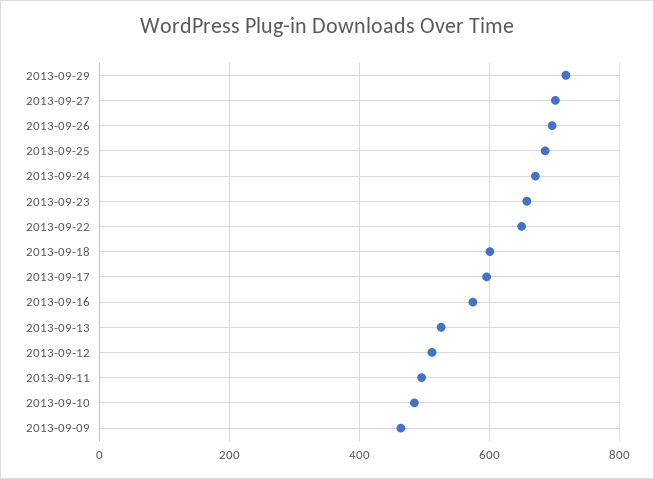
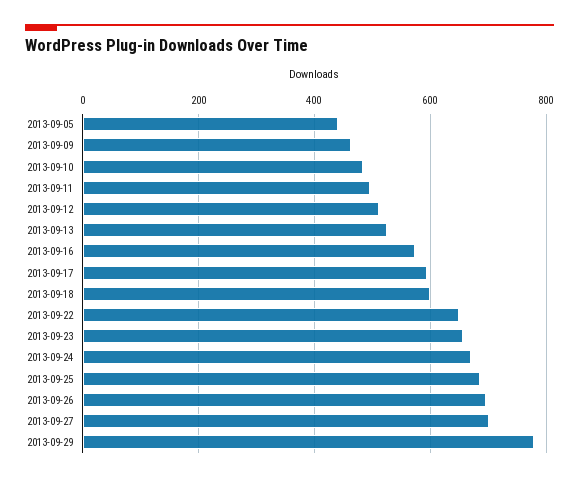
2013-09-29: 720 -> 780
2013-09-05: none -> 440

